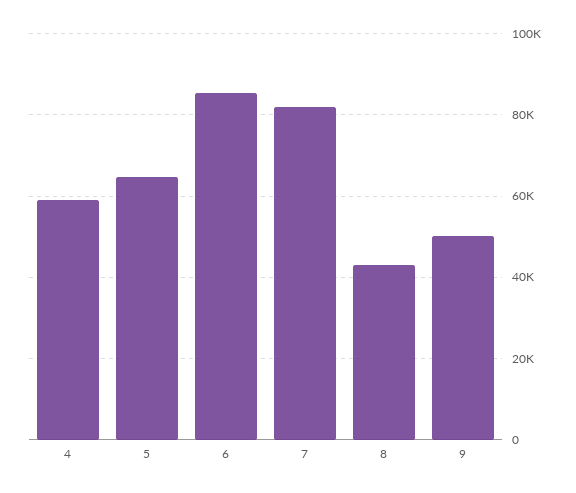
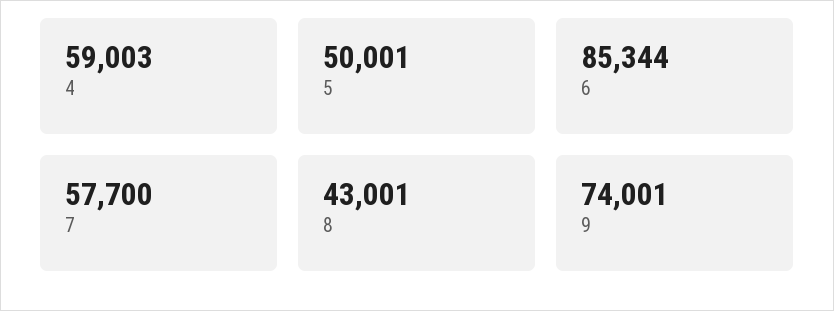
5: 64000 -> 50001
7: 82000 -> 57700
9: 50000 -> 74001

